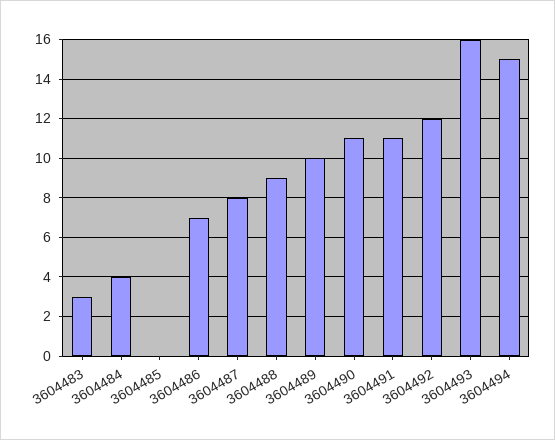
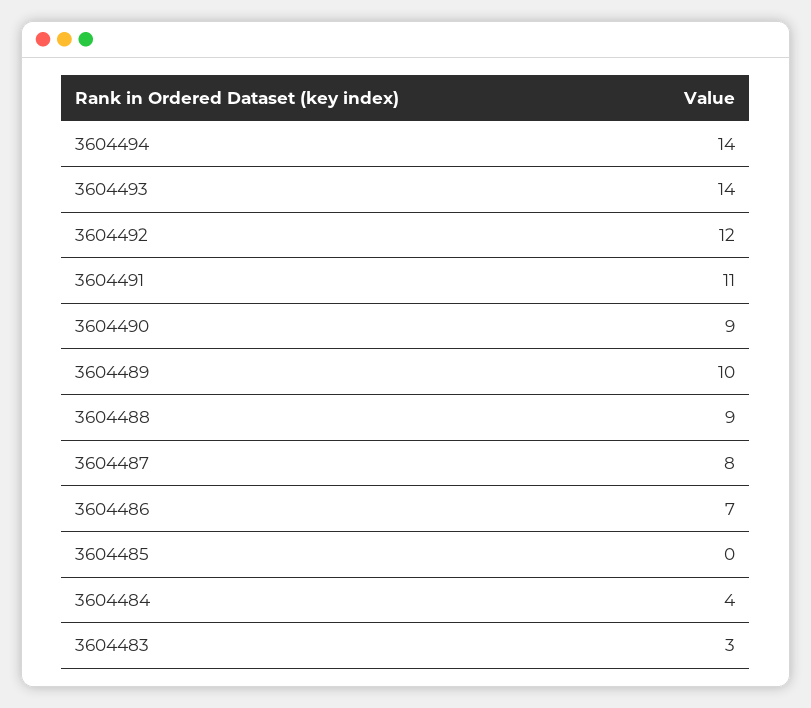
3604490: 11 -> 9
3604493: 16 -> 14
3604494: 15 -> 14

